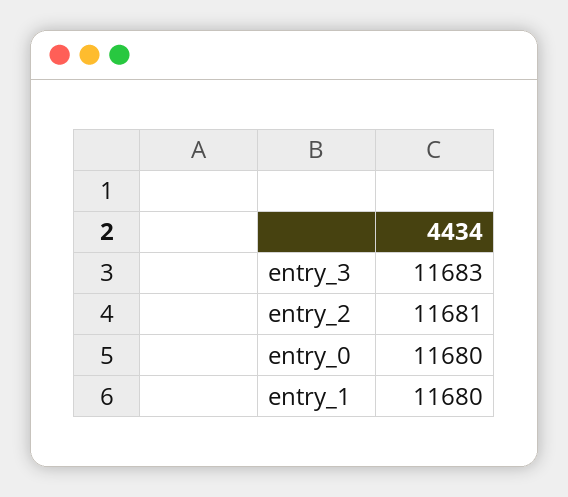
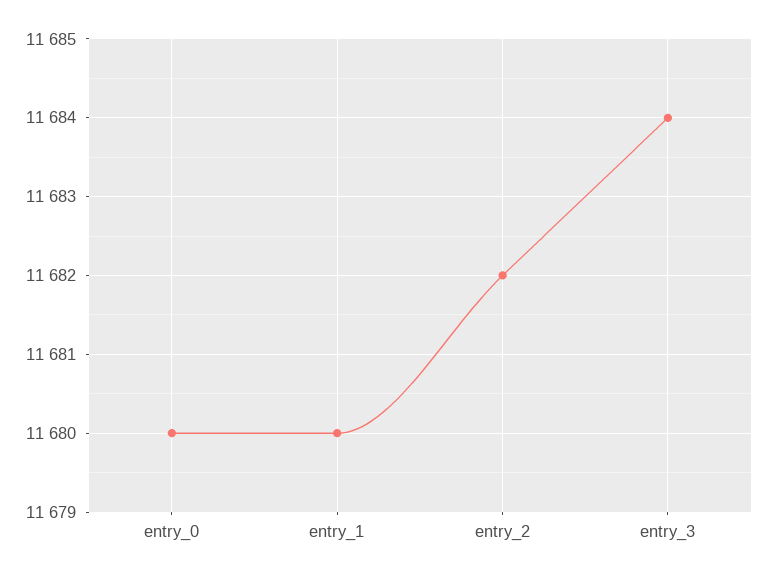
entry_3: 11683 -> 11684
entry_2: 11681 -> 11682

